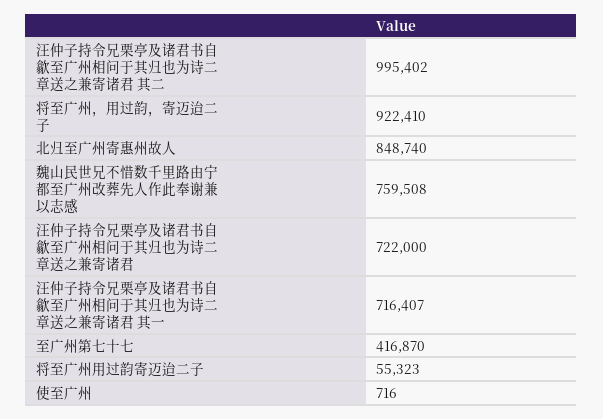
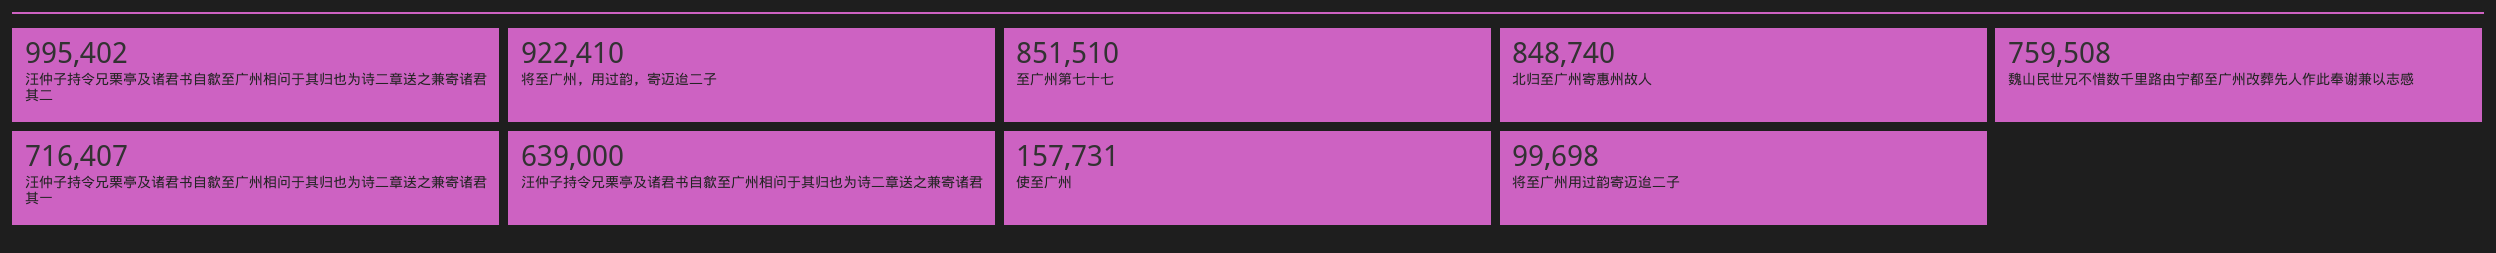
汪仲子持令兄栗亭及诸君书自歙至广州相问于其归也为诗二章送之兼寄诸君: 722000 -> 639000
至广州第七十七: 416870 -> 851510
将至广州用过韵寄迈迨二子: 55323 -> 99698
使至广州: 716 -> 157731

